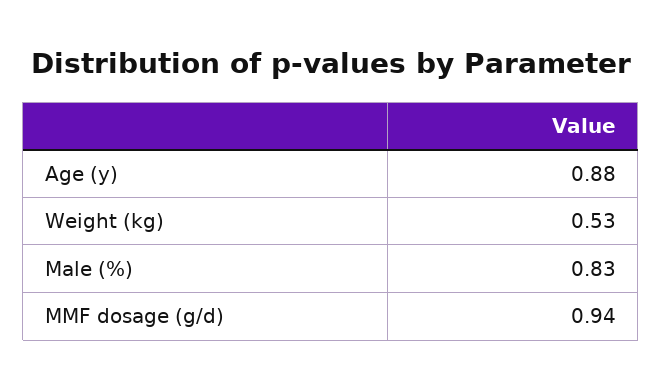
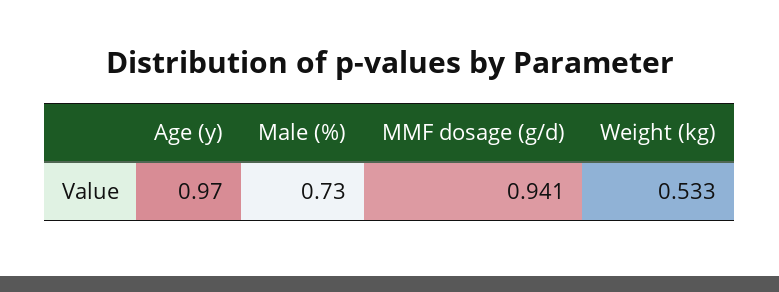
Age (y): 0.88 -> 0.97
Male (%): 0.83 -> 0.73

